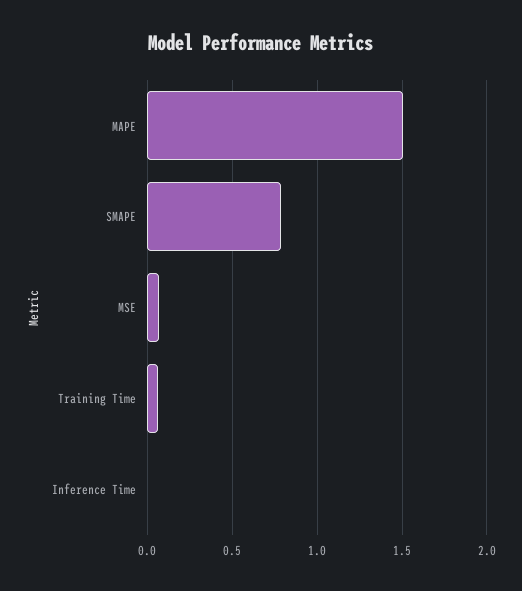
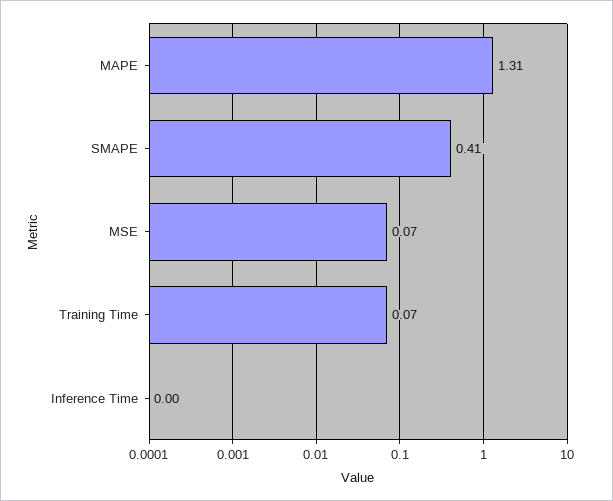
MAPE: 1.5 -> 1.31
SMAPE: 0.8 -> 0.41

